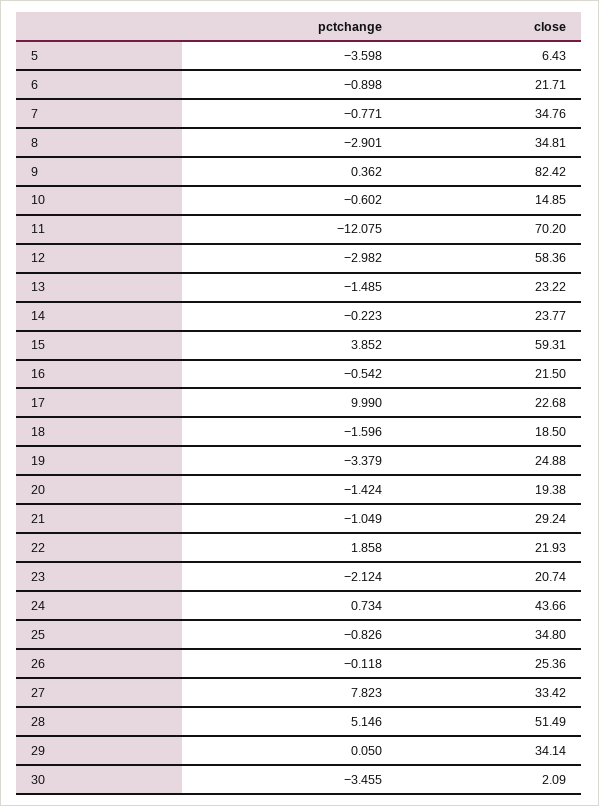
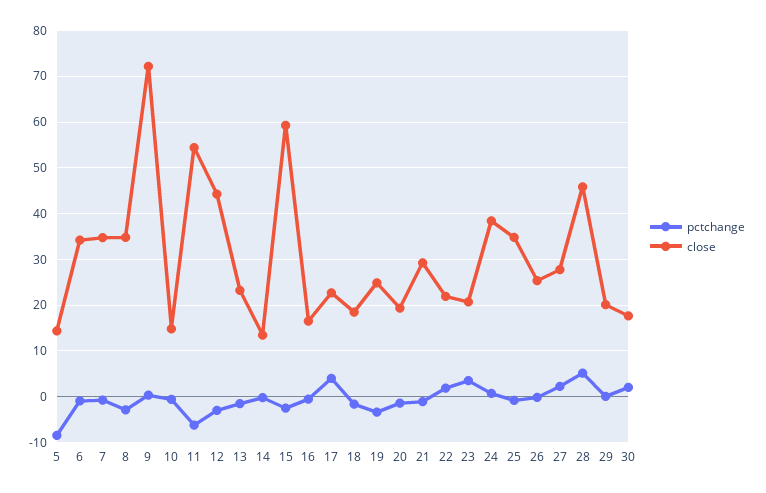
pctchange, 5: -3.598 -> -8
close, 5: 6.43 -> 14
close, 6: 21.71 -> 34
close, 9: 82.42 -> 72
pctchange, 11: -12.075 -> -6
close, 11: 70.2 -> 54
close, 12: 58.36 -> 44
close, 14: 23.77 -> 14
pctchange, 15: 3.852 -> -2
close, 16: 21.5 -> 16
pctchange, 17: 9.99 -> 4
pctchange, 23: -2.124 -> 4
close, 24: 43.66 -> 38
pctchange, 27: 7.823 -> 2
close, 27: 33.42 -> 28
close, 28: 51.49 -> 46
close, 29: 34.14 -> 20
pctchange, 30: -3.455 -> 2
close, 30: 2.09 -> 18

